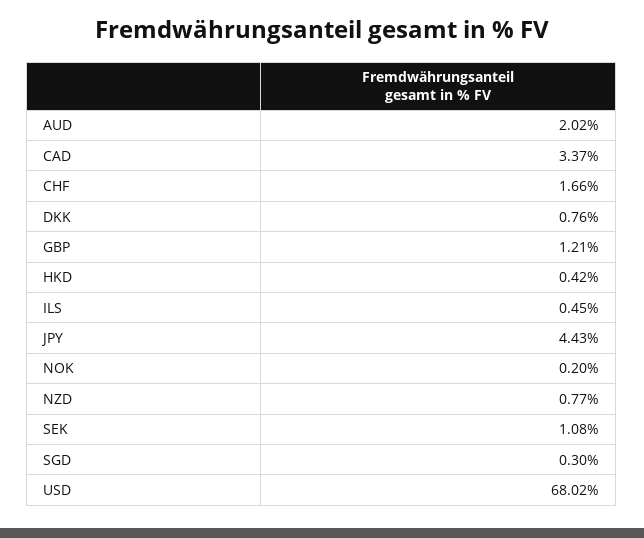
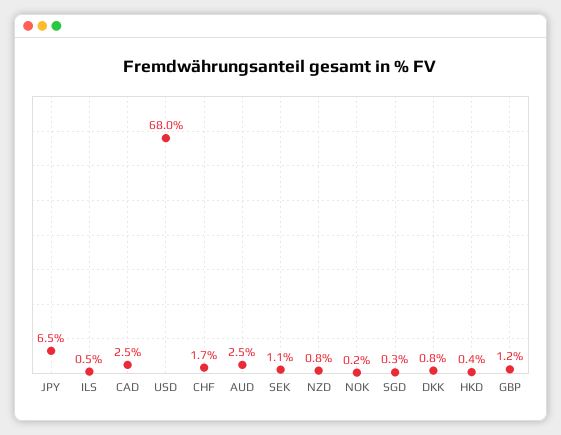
AUD: 2.02 -> 2.5
CAD: 3.37 -> 2.5
JPY: 4.43 -> 6.5

